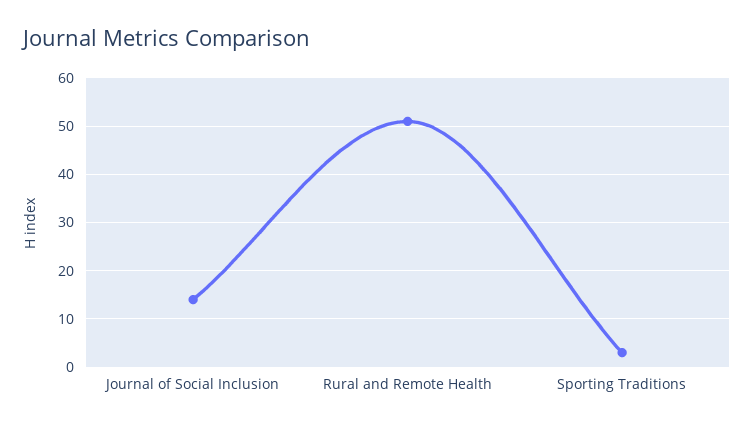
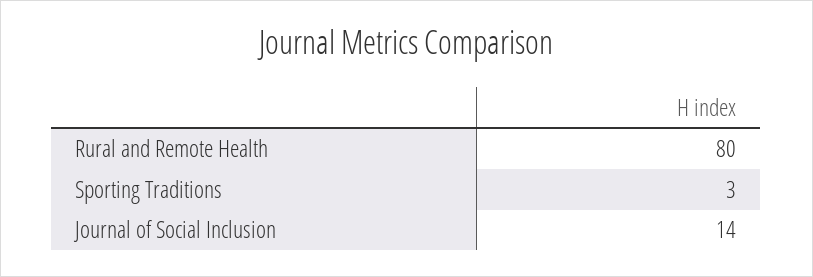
Rural and Remote Health: 50 -> 80

